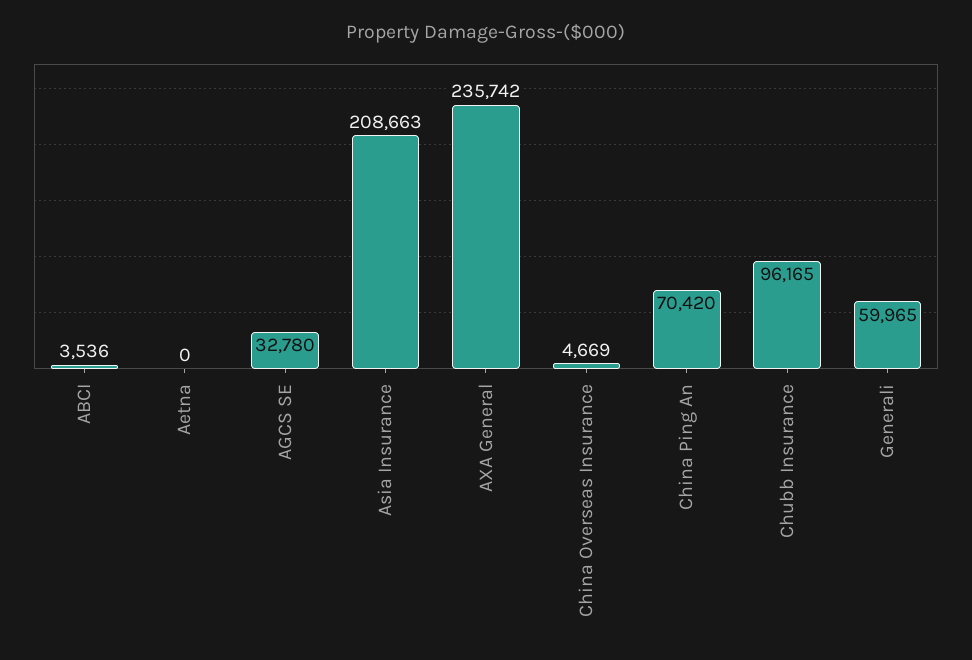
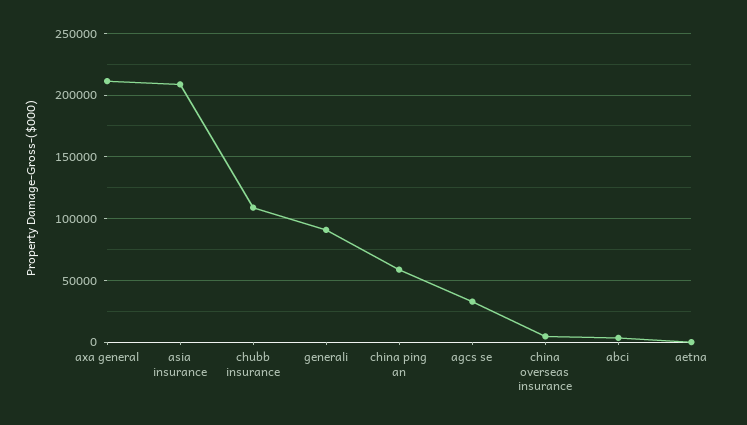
AXA General: 235742 -> 210000
China Ping An: 70420 -> 60000
Chubb Insurance: 96165 -> 110000
Generali: 59965 -> 90000

